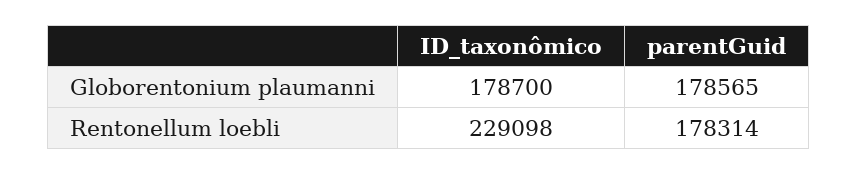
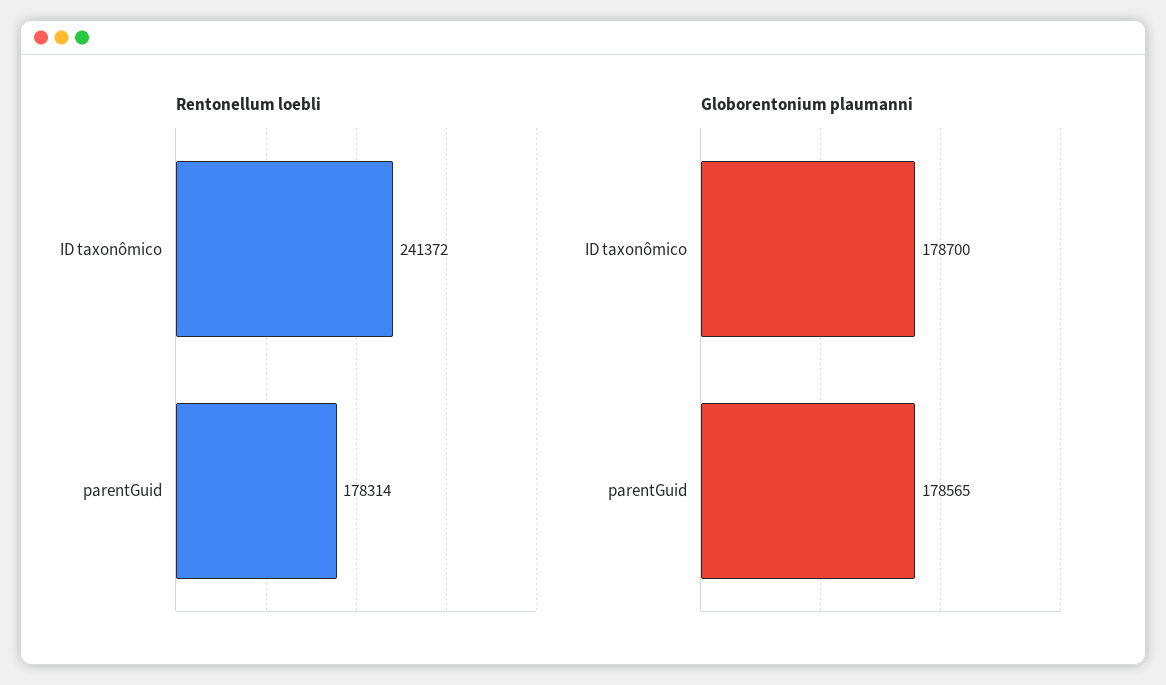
Rentonellum loebli, ID_taxonômico: 229098 -> 241372

